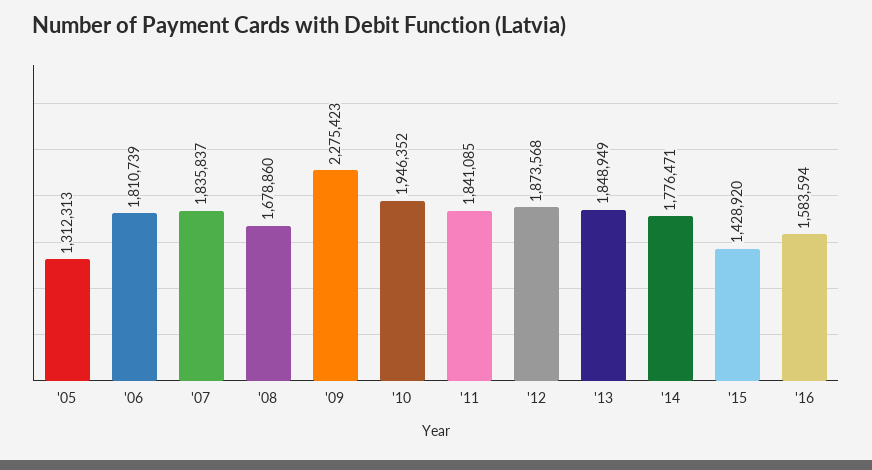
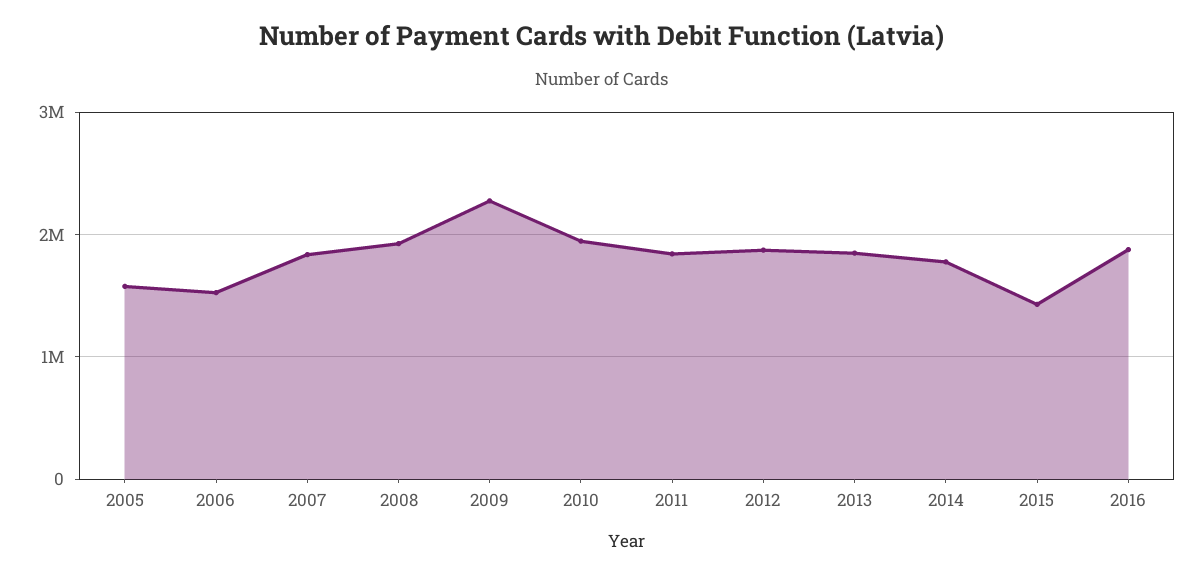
'05: 1312313 -> 1600000
'06: 1810739 -> 1500000
'08: 1678860 -> 1900000
'16: 1583594 -> 1900000

